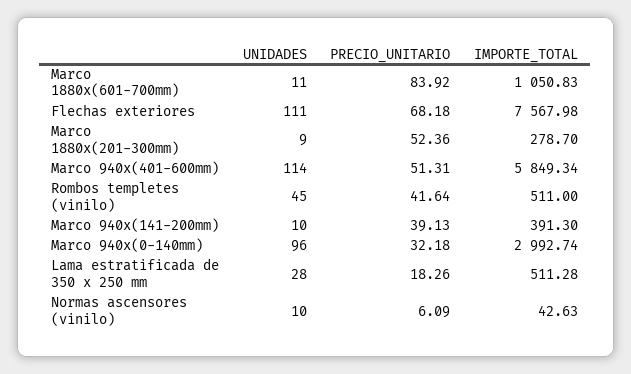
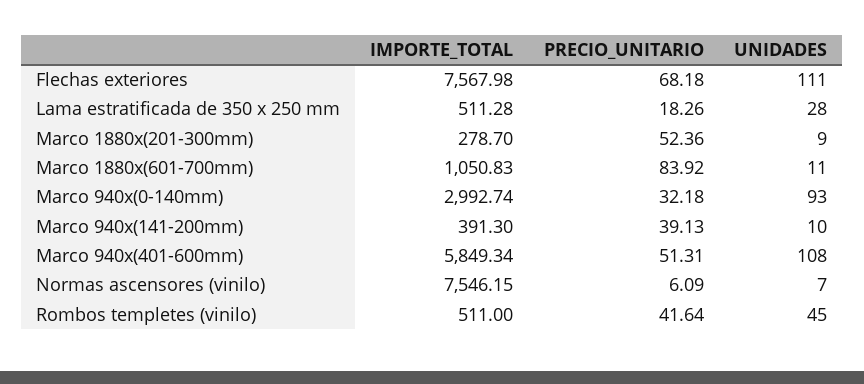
UNIDADES, Marco 940x(401-600mm): 114 -> 108
UNIDADES, Marco 940x(0-140mm): 96 -> 93
UNIDADES, Normas ascensores (vinilo): 10 -> 7
IMPORTE_TOTAL, Normas ascensores (vinilo): 42.63 -> 7546.15

